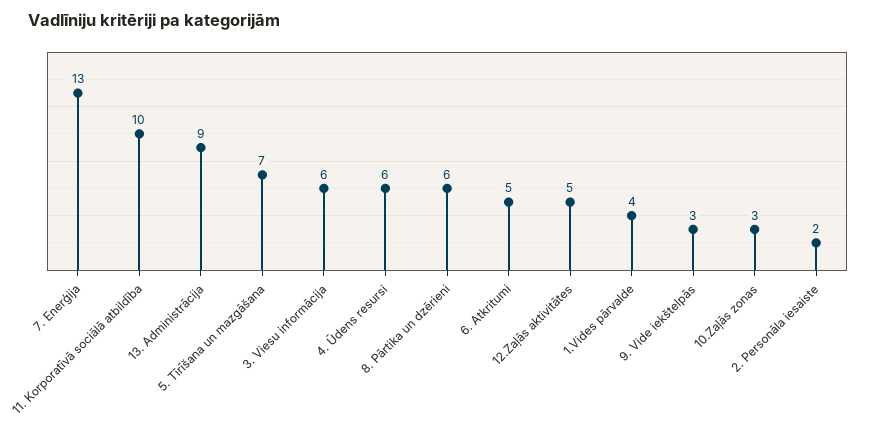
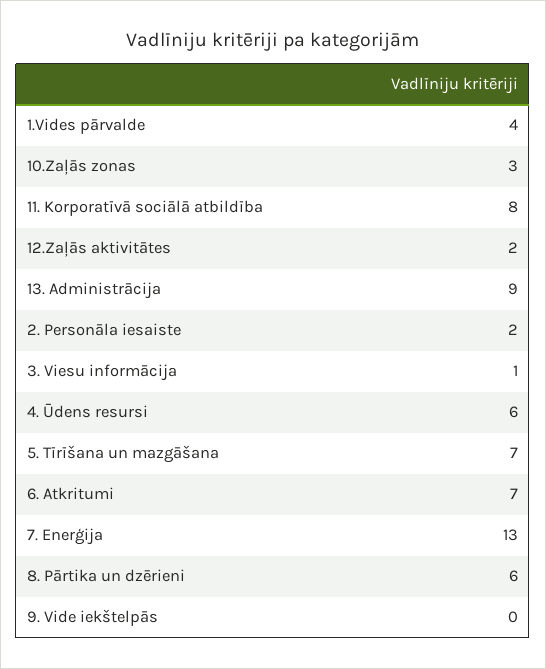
11. Korporatīvā sociālā atbildība: 10 -> 8
3. Viesu informācija: 6 -> 1
6. Atkritumi: 5 -> 7
12.Zaļās aktivitātes: 5 -> 2
9. Vide iekštelpās: 3 -> 0

